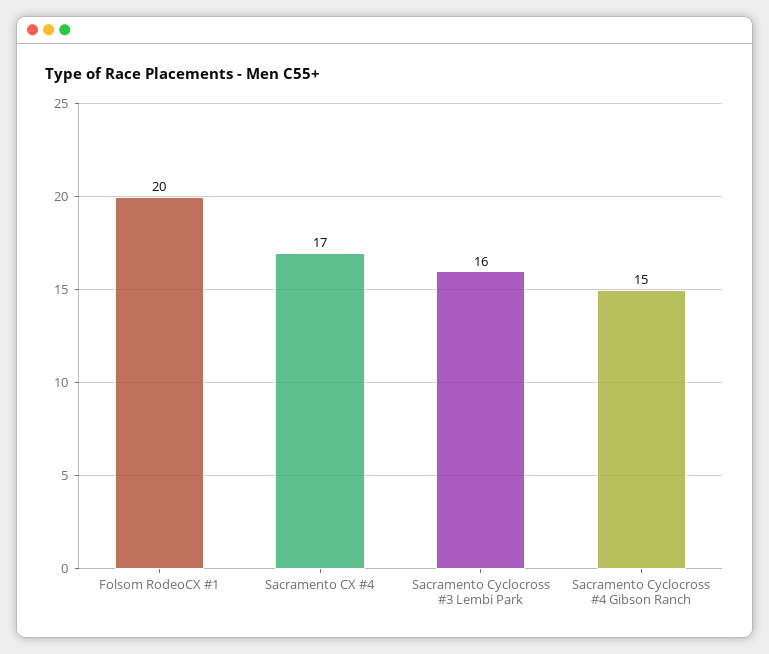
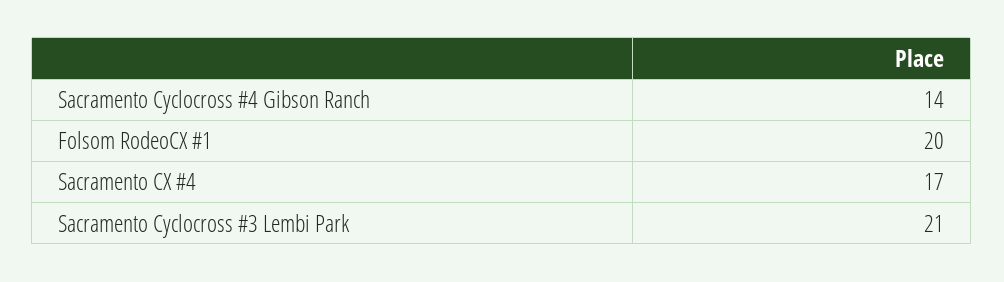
Sacramento Cyclocross #3 Lembi Park: 16 -> 21
Sacramento Cyclocross #4 Gibson Ranch: 15 -> 14

